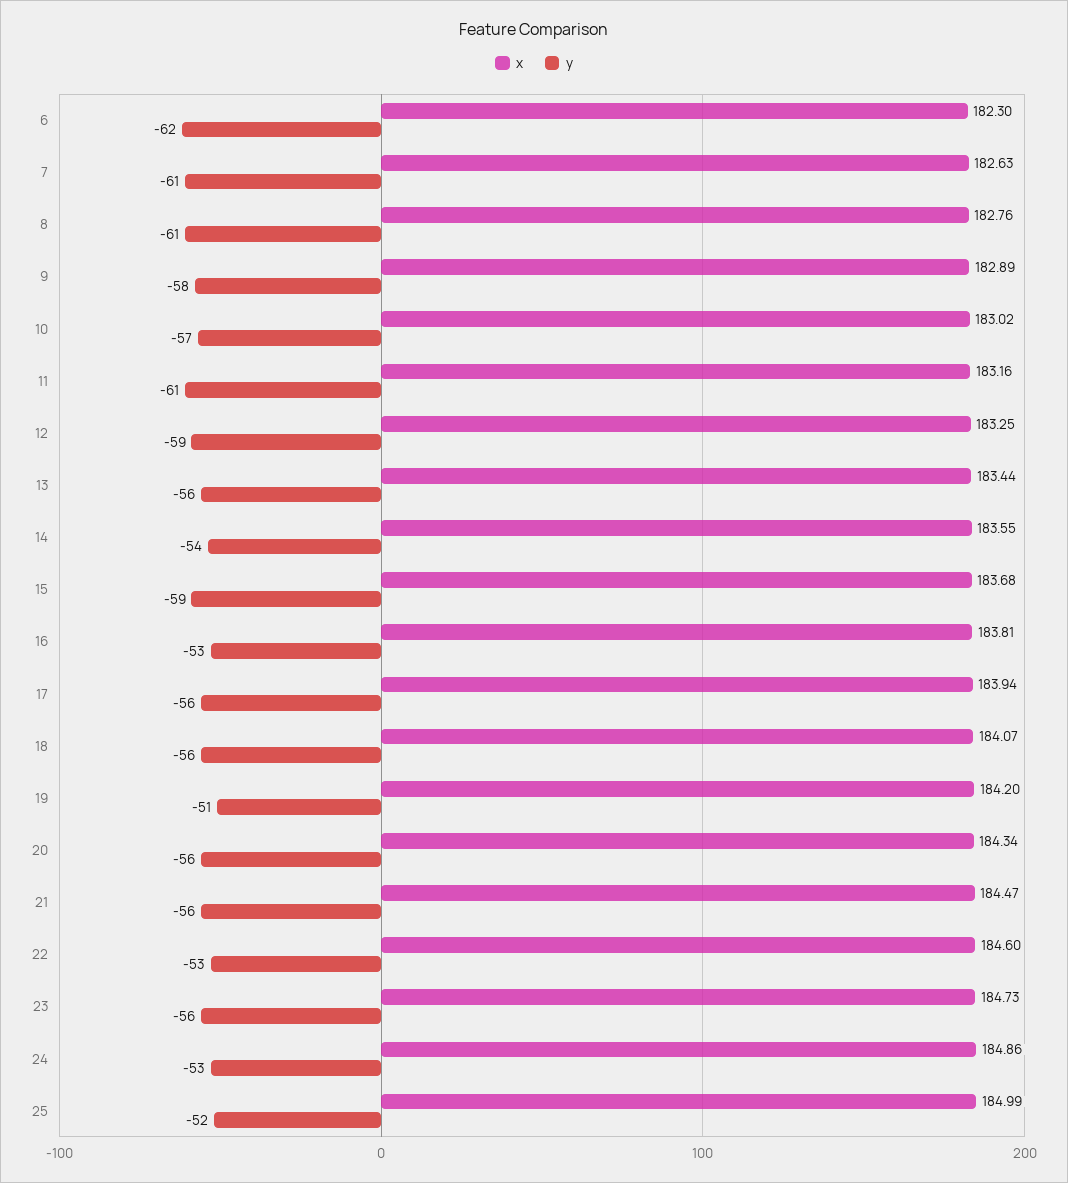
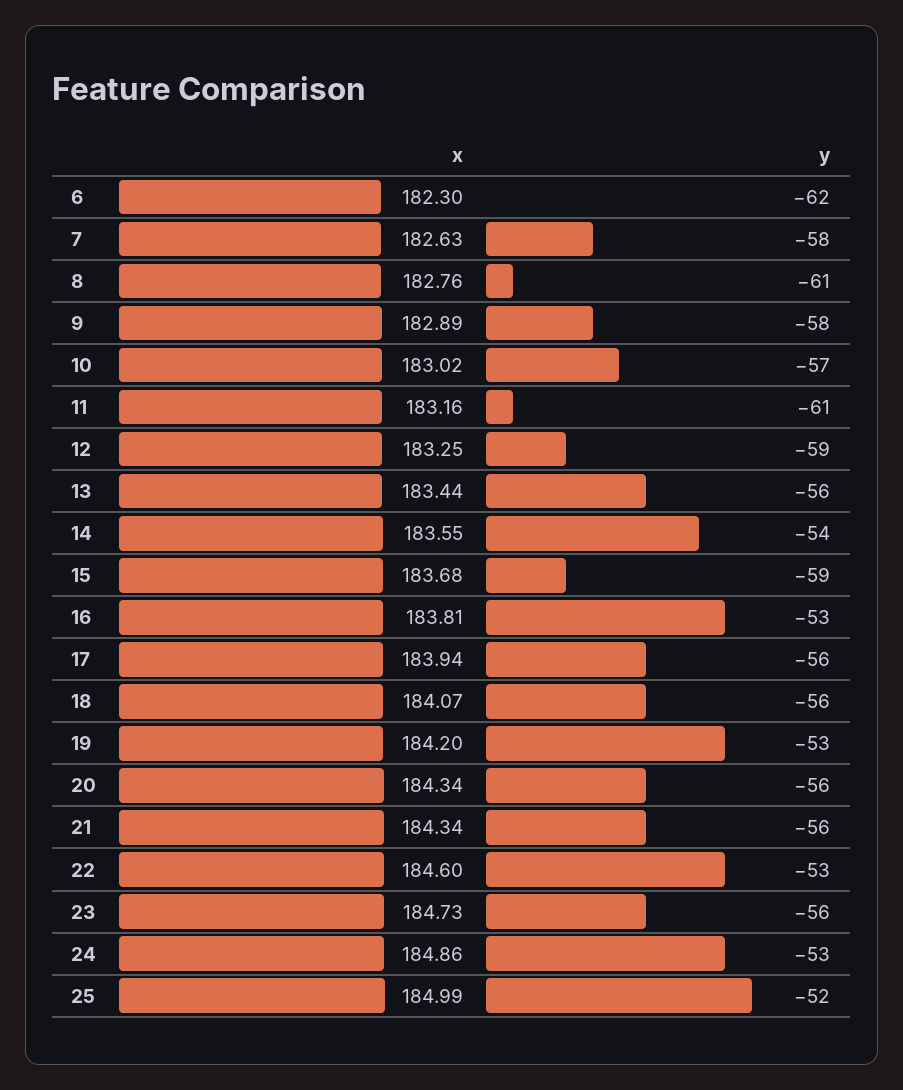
y, 7: -61 -> -58
y, 19: -51 -> -53
x, 21: 184.47 -> 184.34

